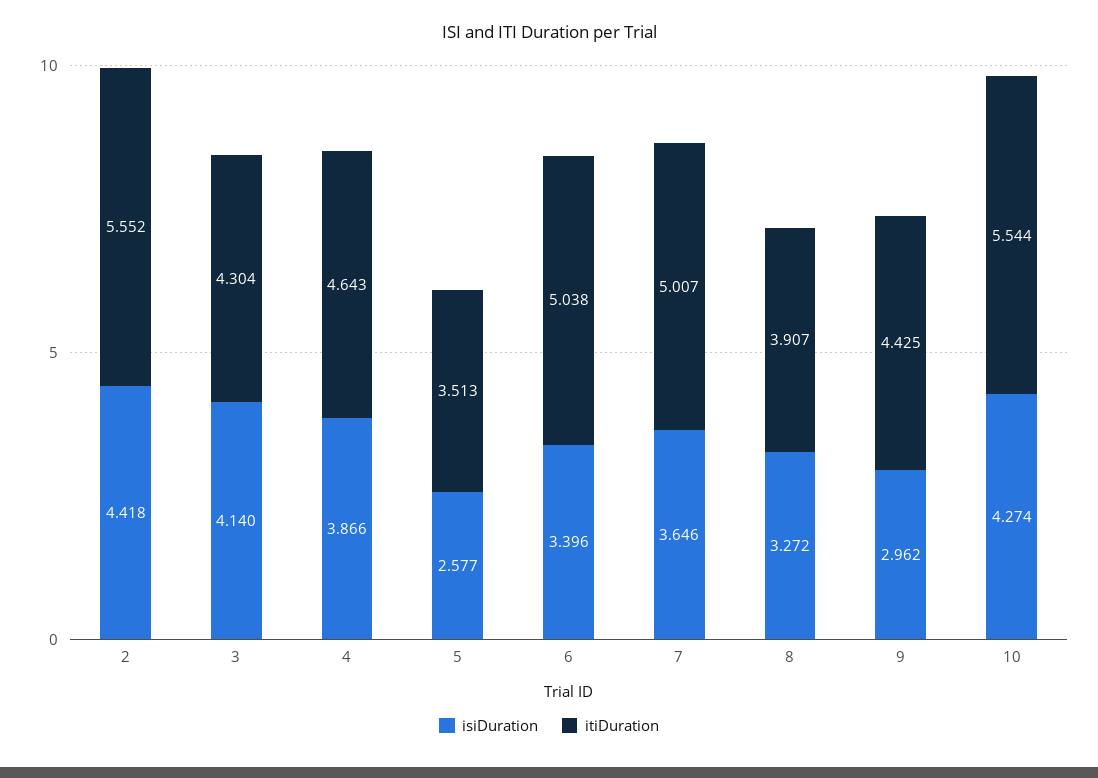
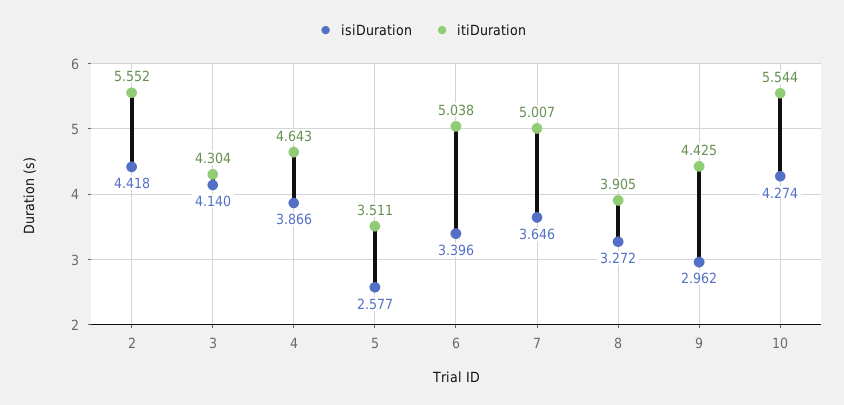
itiDuration, 5: 3.513 -> 3.511
itiDuration, 8: 3.907 -> 3.905

